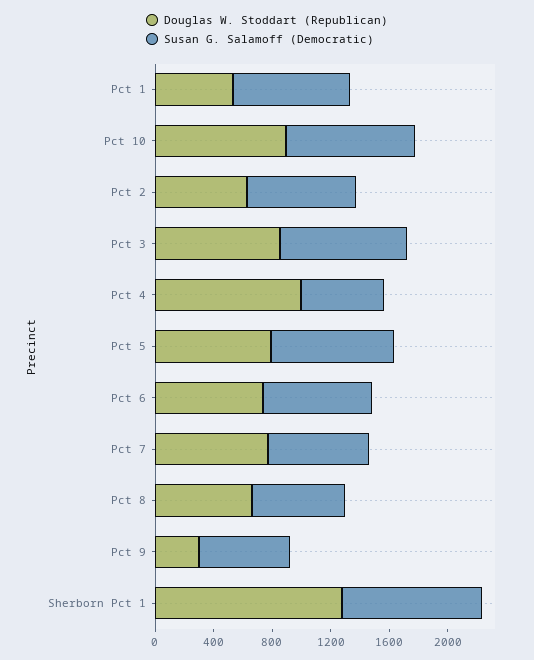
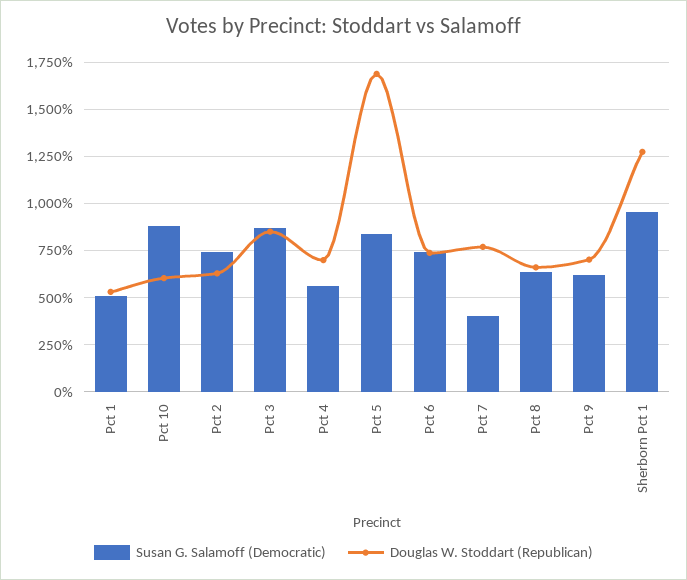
Susan G. Salamoff (Democratic), Pct 1: 800 -> 500
Douglas W. Stoddart (Republican), Pct 10: 900 -> 600
Douglas W. Stoddart (Republican), Pct 4: 1000 -> 700
Douglas W. Stoddart (Republican), Pct 5: 800 -> 1700
Susan G. Salamoff (Democratic), Pct 7: 700 -> 400
Douglas W. Stoddart (Republican), Pct 9: 300 -> 700

